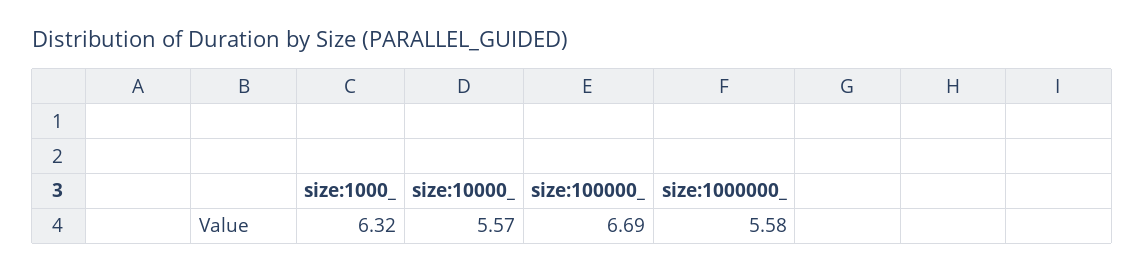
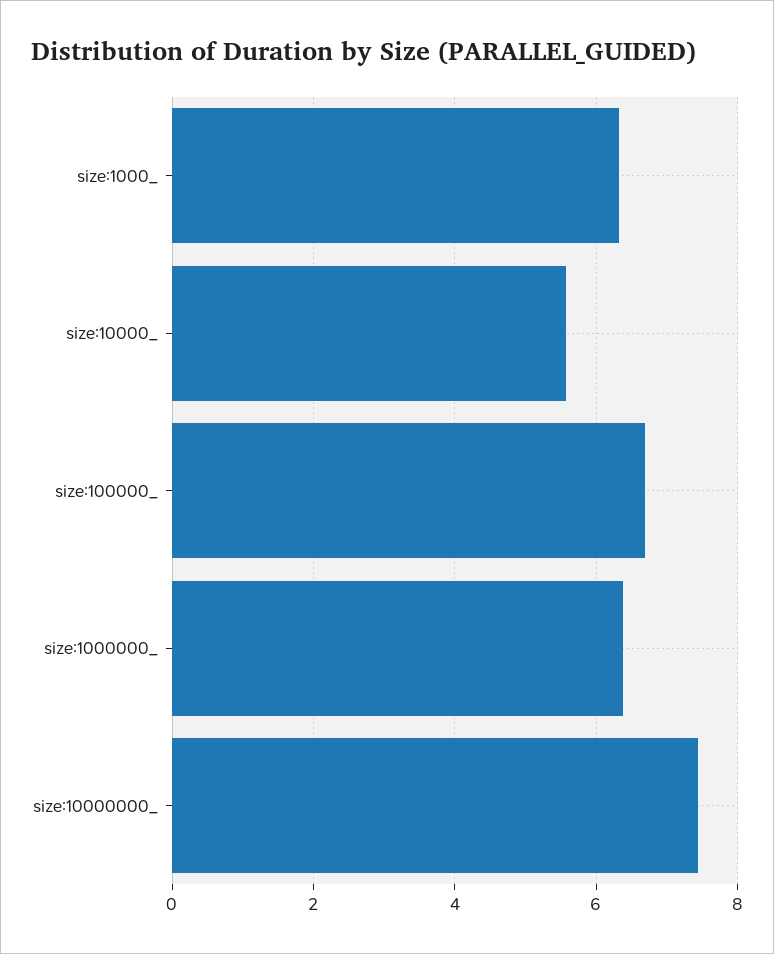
size:1000000_: 5.58 -> 6.4
size:10000000_: none -> 7.4

